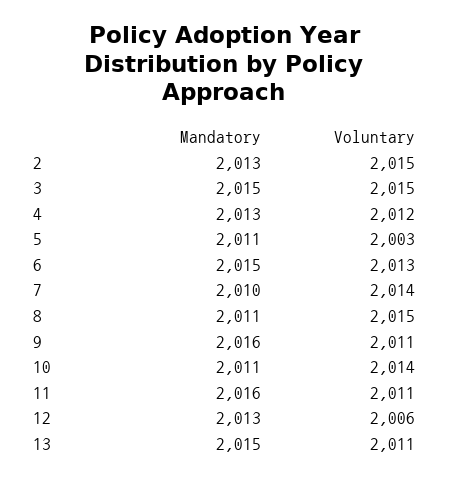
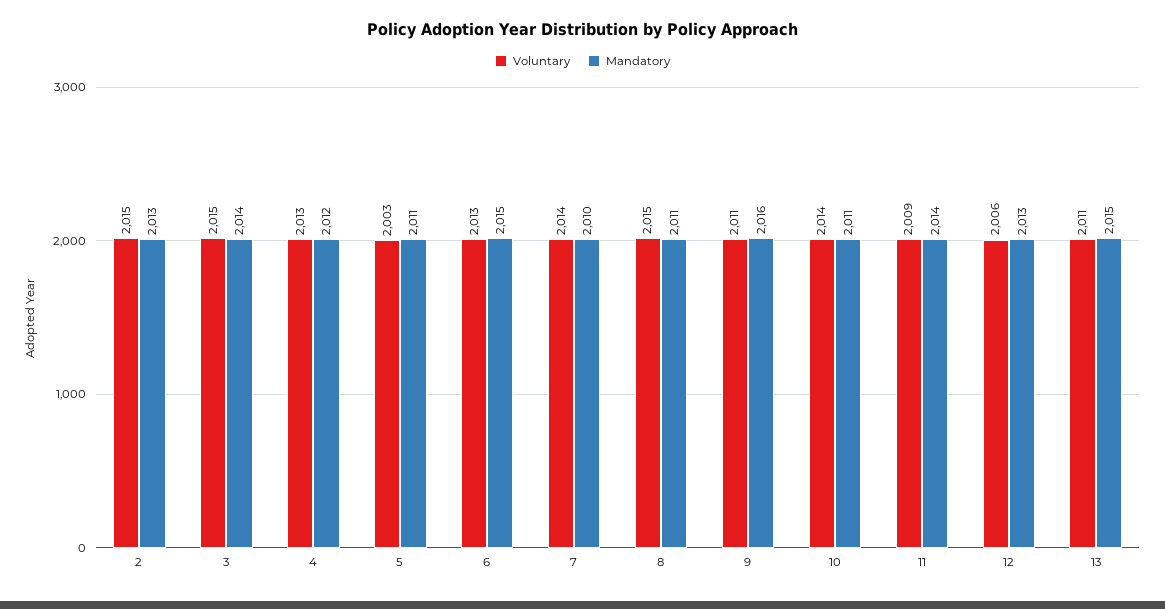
Mandatory, 3: 2015 -> 2014
Mandatory, 4: 2013 -> 2012
Voluntary, 4: 2012 -> 2013
Mandatory, 11: 2016 -> 2014
Voluntary, 11: 2011 -> 2009

